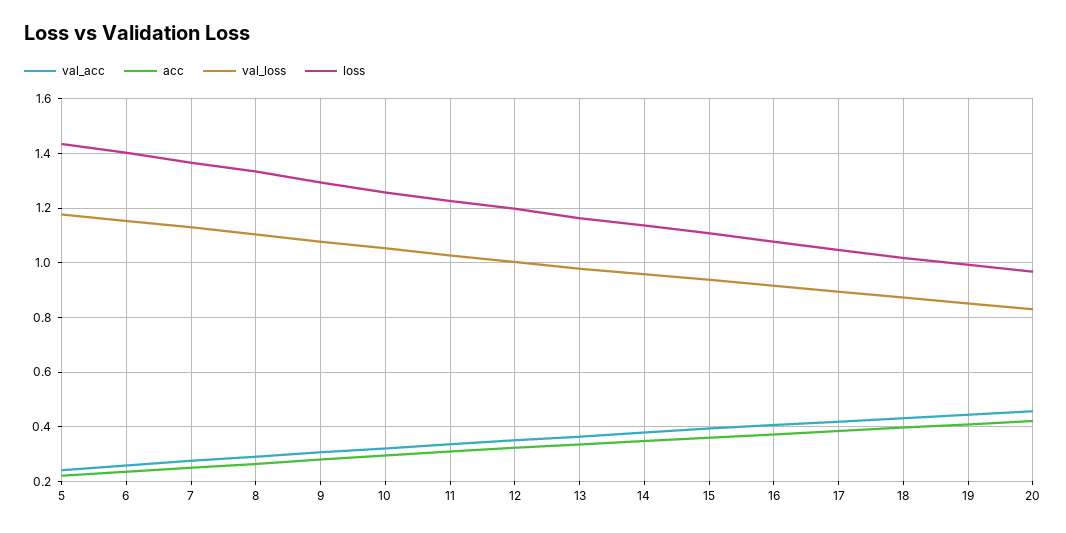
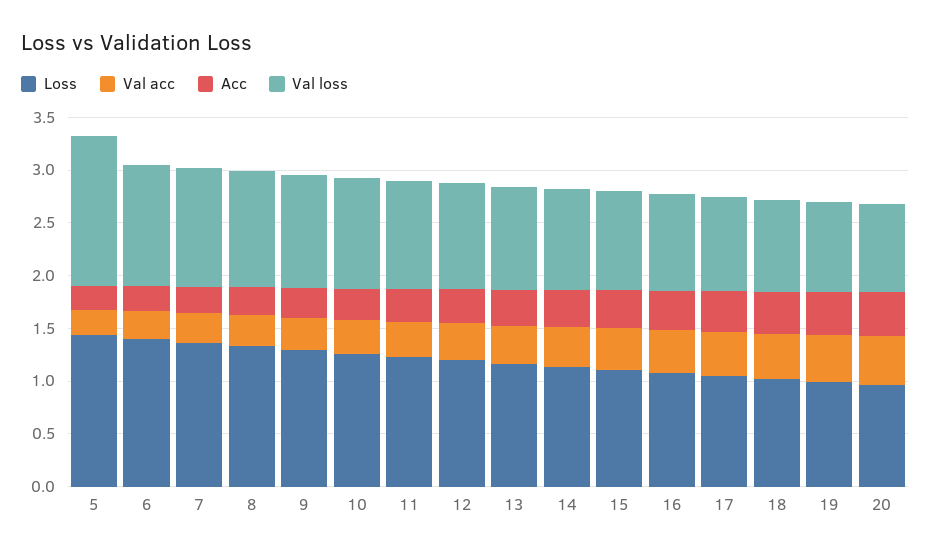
val_loss, 5: 1.175 -> 1.4

